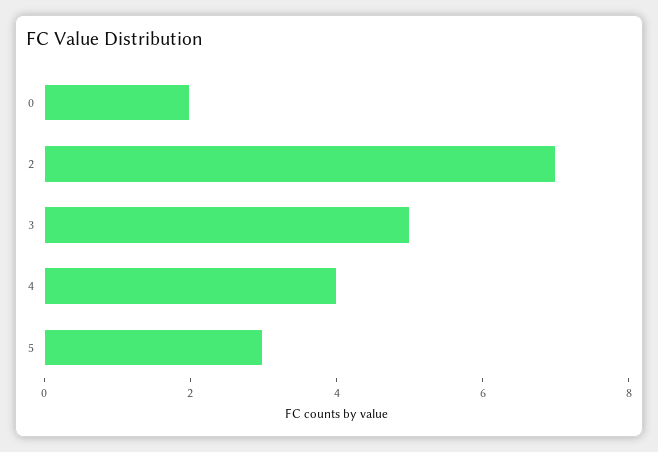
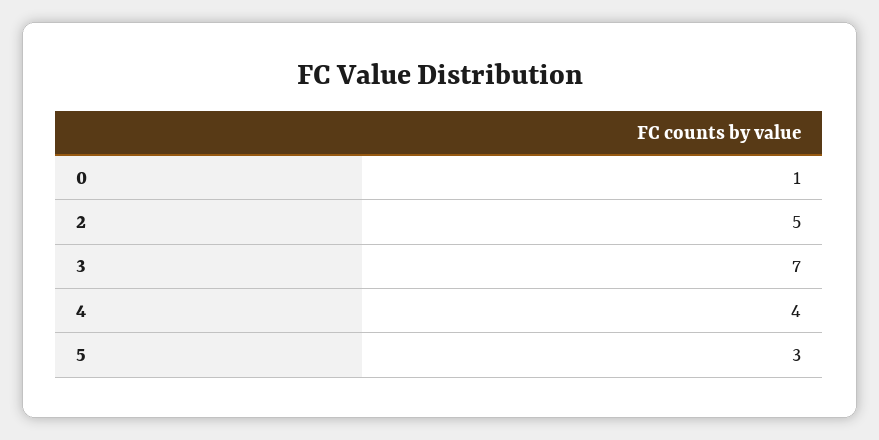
0: 2 -> 1
2: 7 -> 5
3: 5 -> 7

